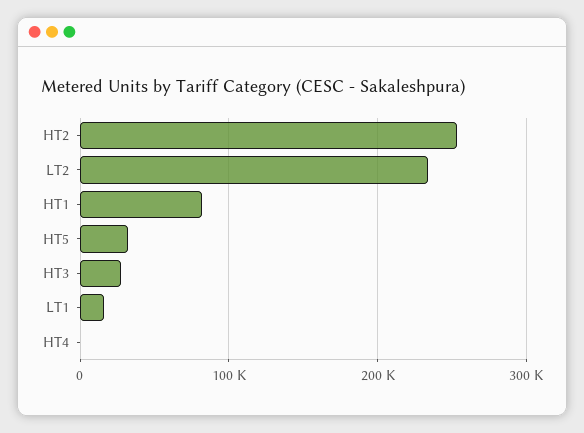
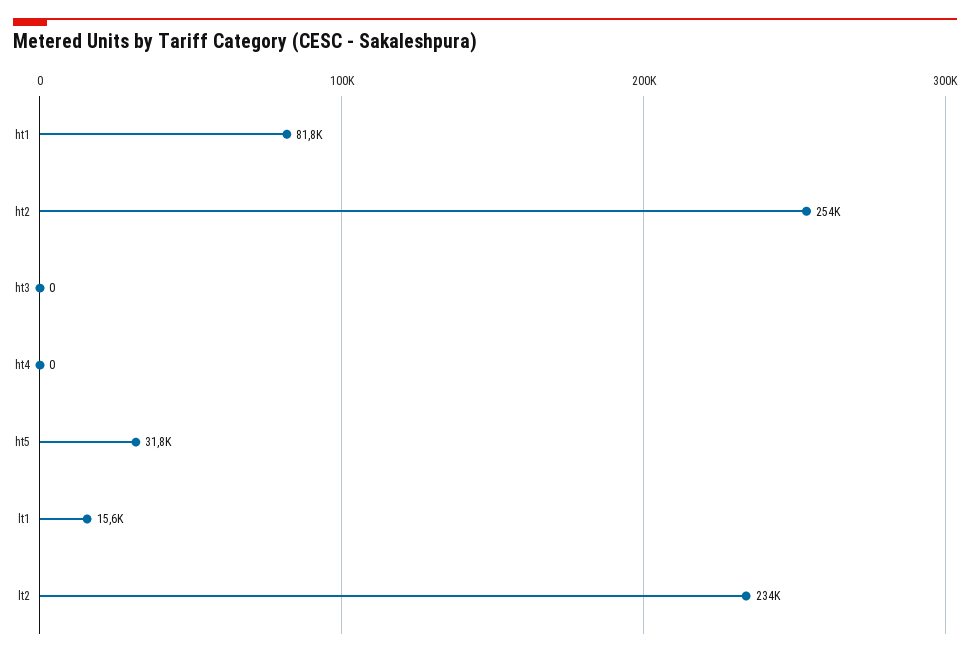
HT3: 30000 -> 0

